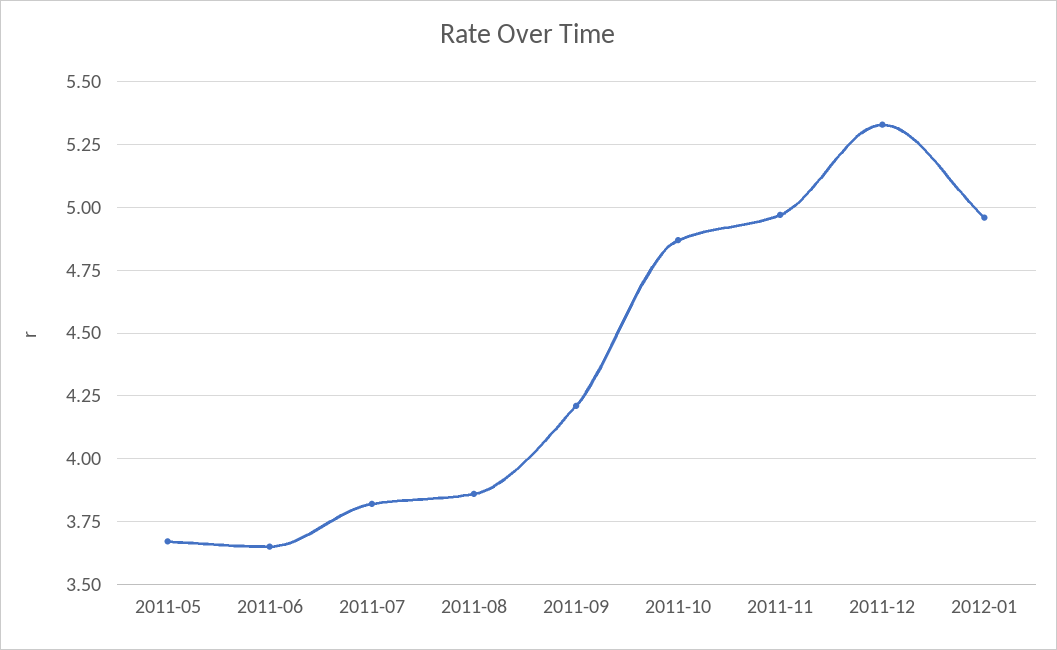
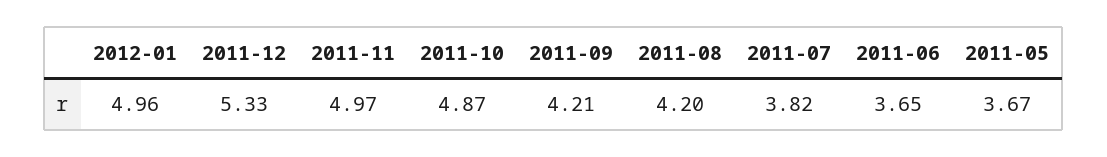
2011-08: 3.85 -> 4.2

